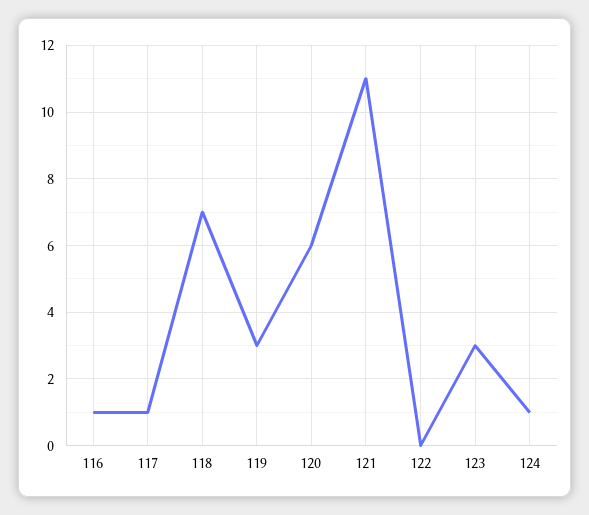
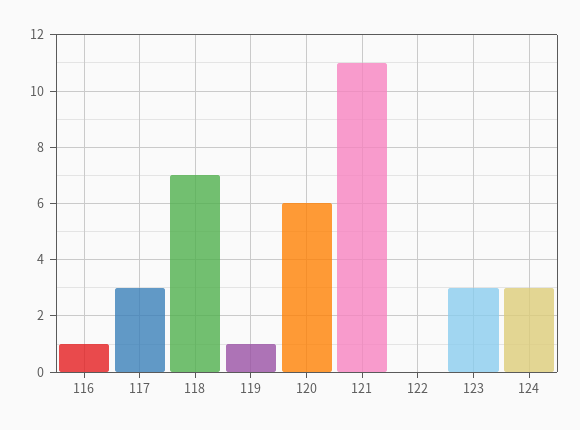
117: 1 -> 3
119: 3 -> 1
124: 1 -> 3

